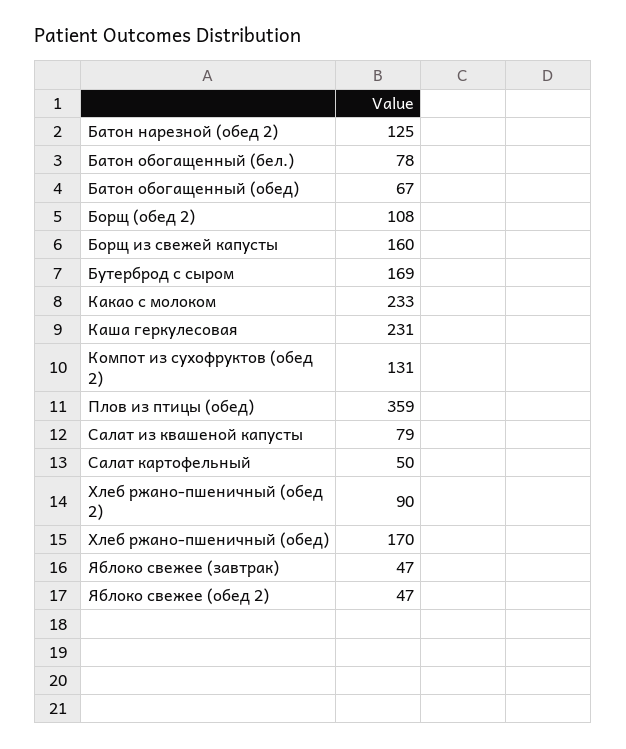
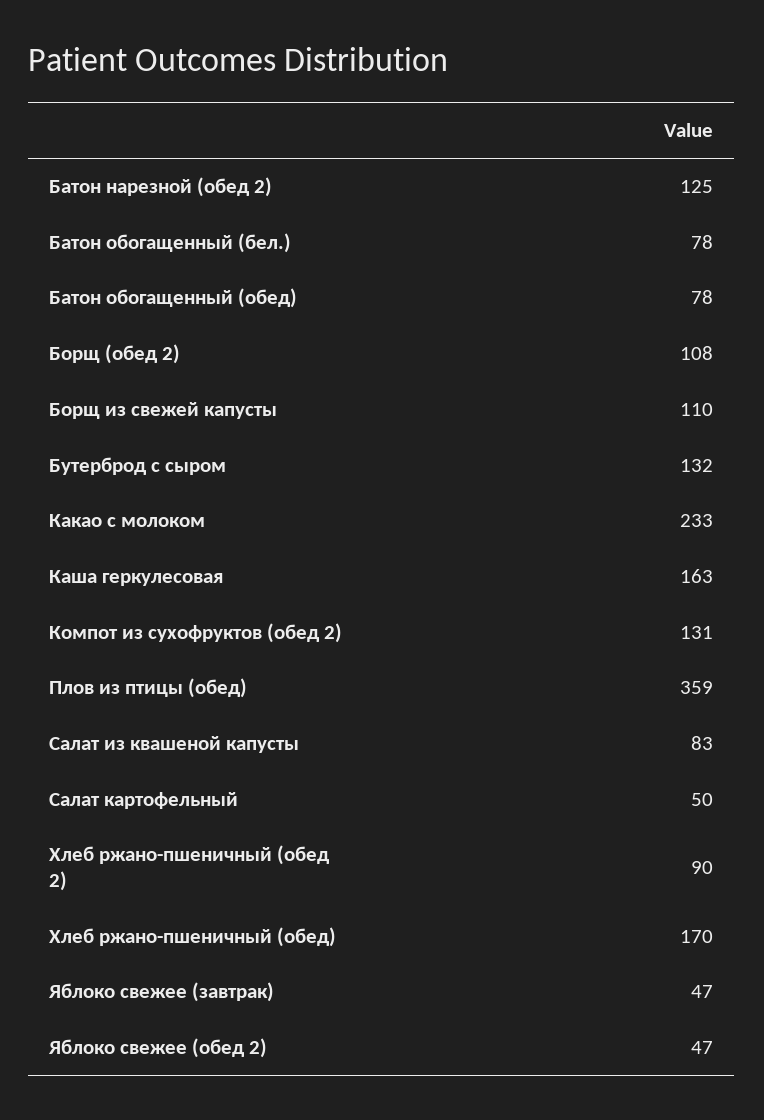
Батон обогащенный (обед): 67 -> 78
Борщ из свежей капусты: 160 -> 110
Бутерброд с сыром: 169 -> 132
Каша геркулесовая: 231 -> 163
Салат из квашеной капусты: 79 -> 83

